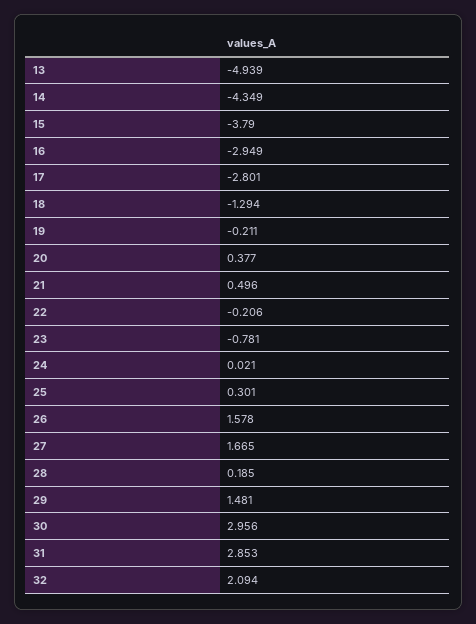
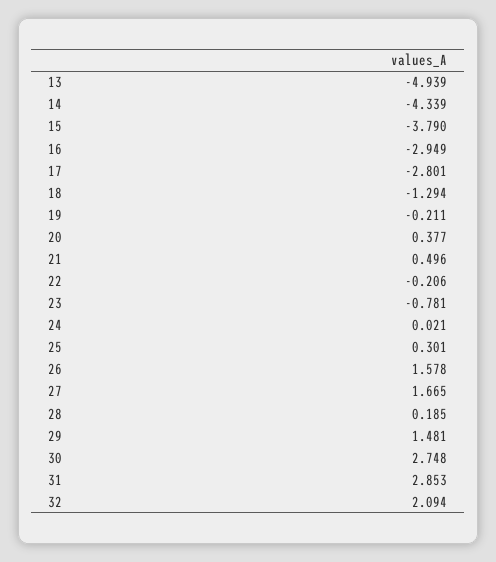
14: -4.349 -> -4.339
30: 2.956 -> 2.748

